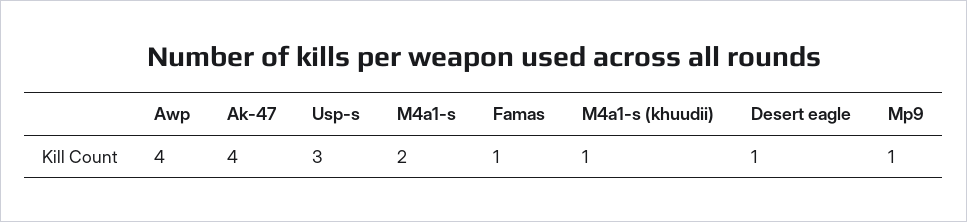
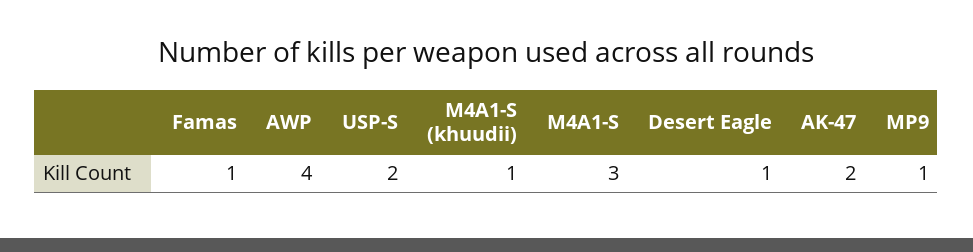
Ak-47: 4 -> 2
Usp-s: 3 -> 2
M4a1-s: 2 -> 3

